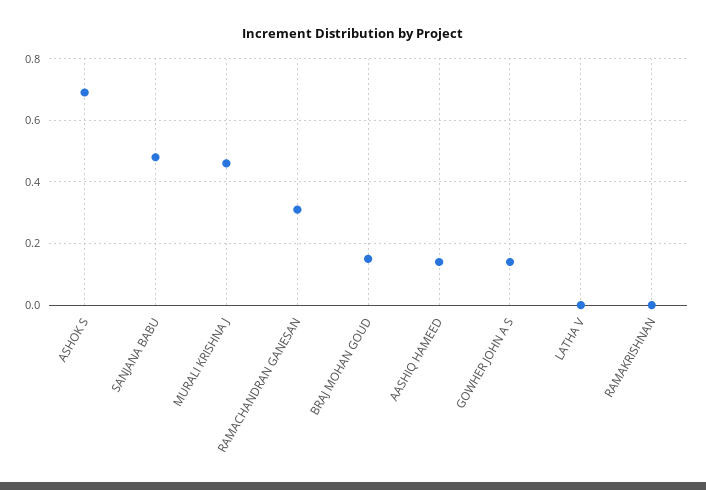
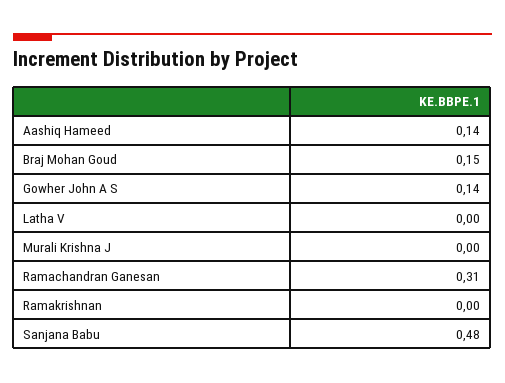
ASHOK S: 0.7 -> none
MURALI KRISHNA J: 0.45 -> 0

